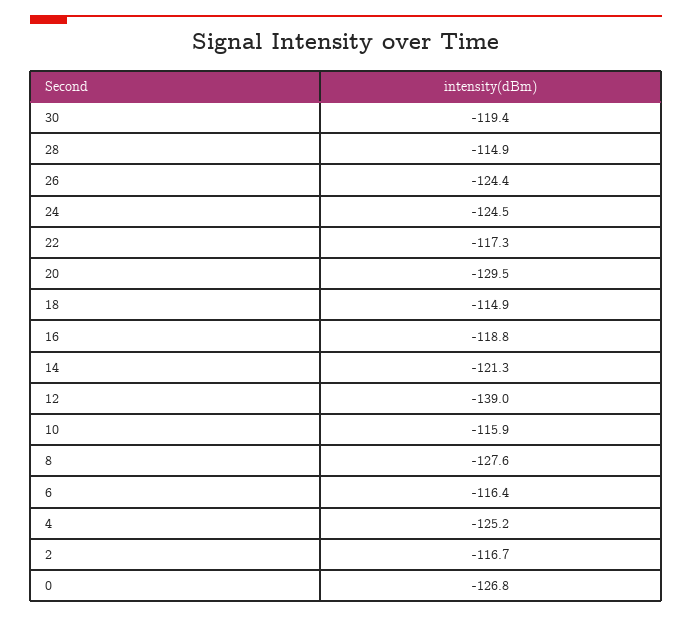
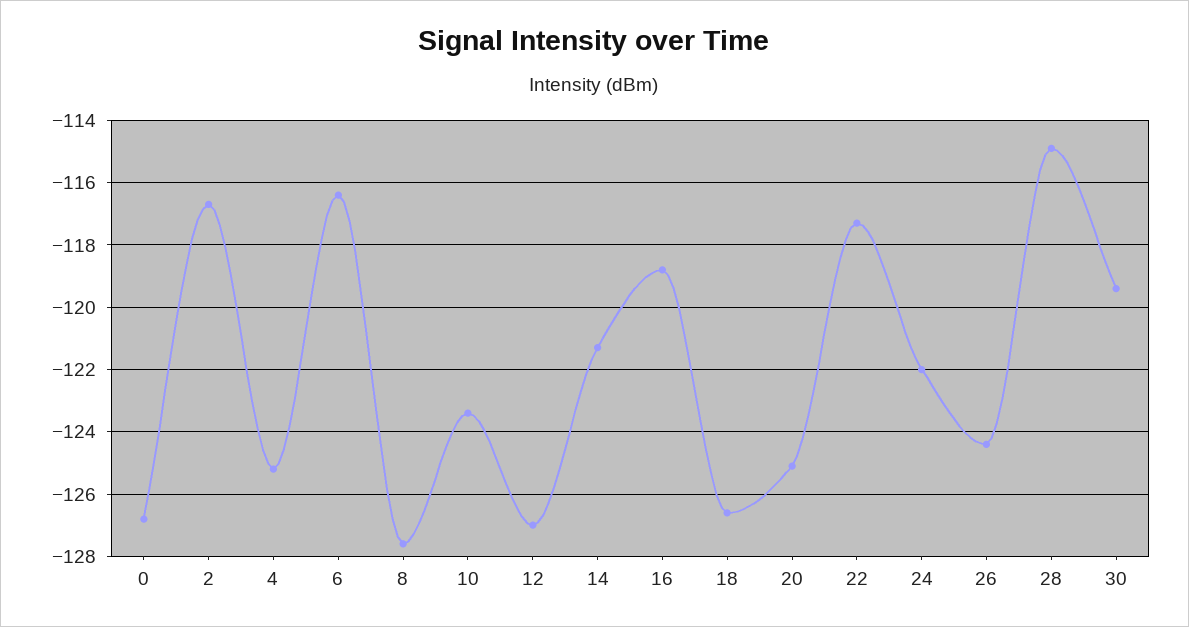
24: -124.5 -> -122
20: -129.5 -> -125
18: -114.9 -> -126.5
12: -139 -> -127
10: -115.9 -> -123.5

